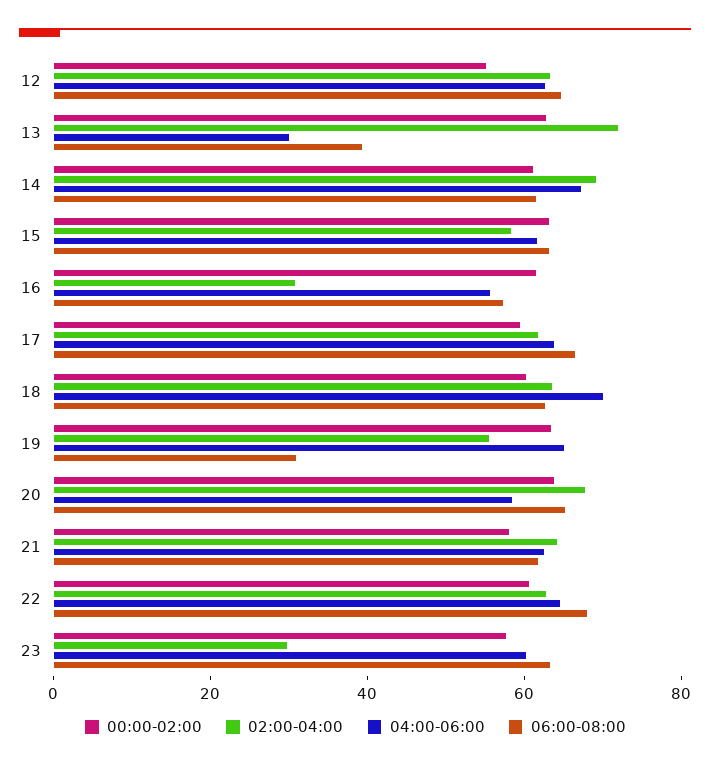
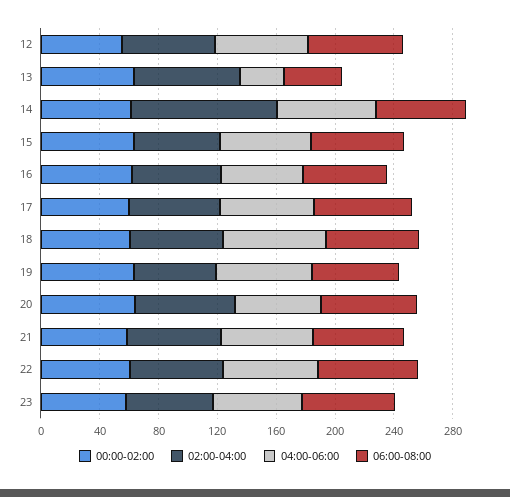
02:00-04:00, 14: 70 -> 100
02:00-04:00, 16: 30 -> 60
06:00-08:00, 19: 30 -> 60
02:00-04:00, 23: 30 -> 60

